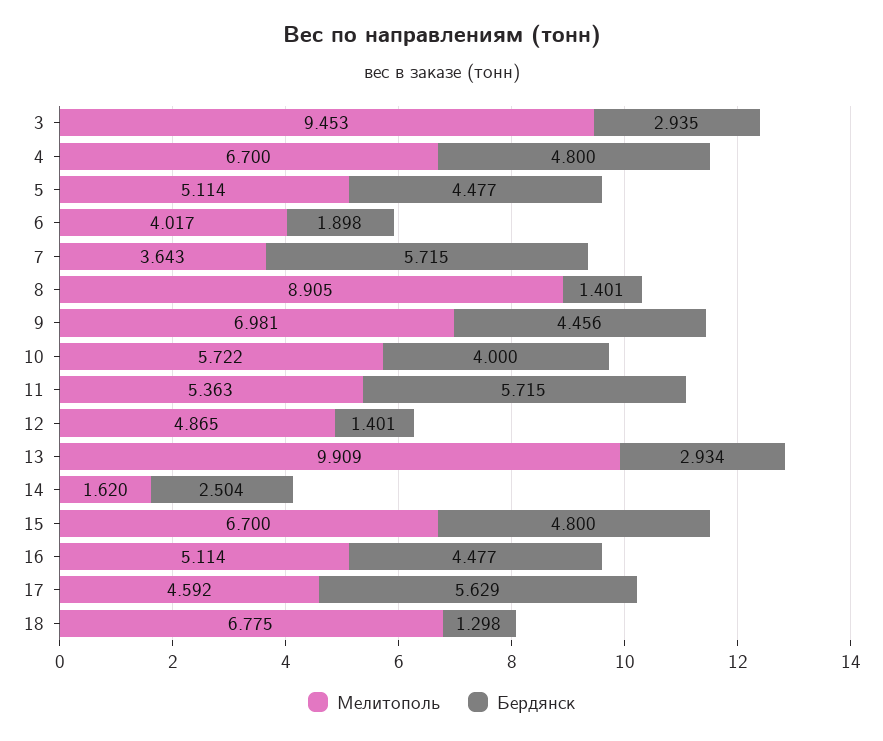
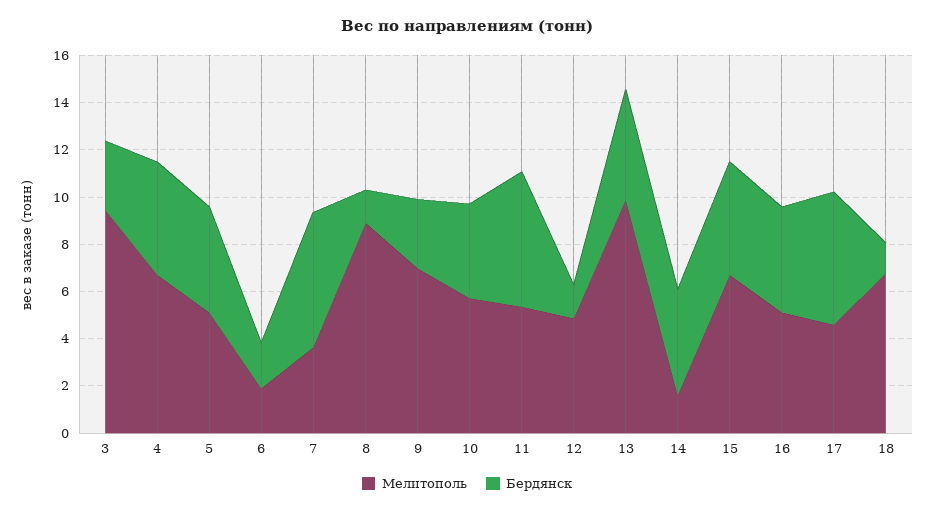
Мелитополь, 6: 4.017 -> 2
Бердянск, 9: 4.456 -> 3
Бердянск, 13: 2.934 -> 4.5
Бердянск, 14: 2.504 -> 4.5

